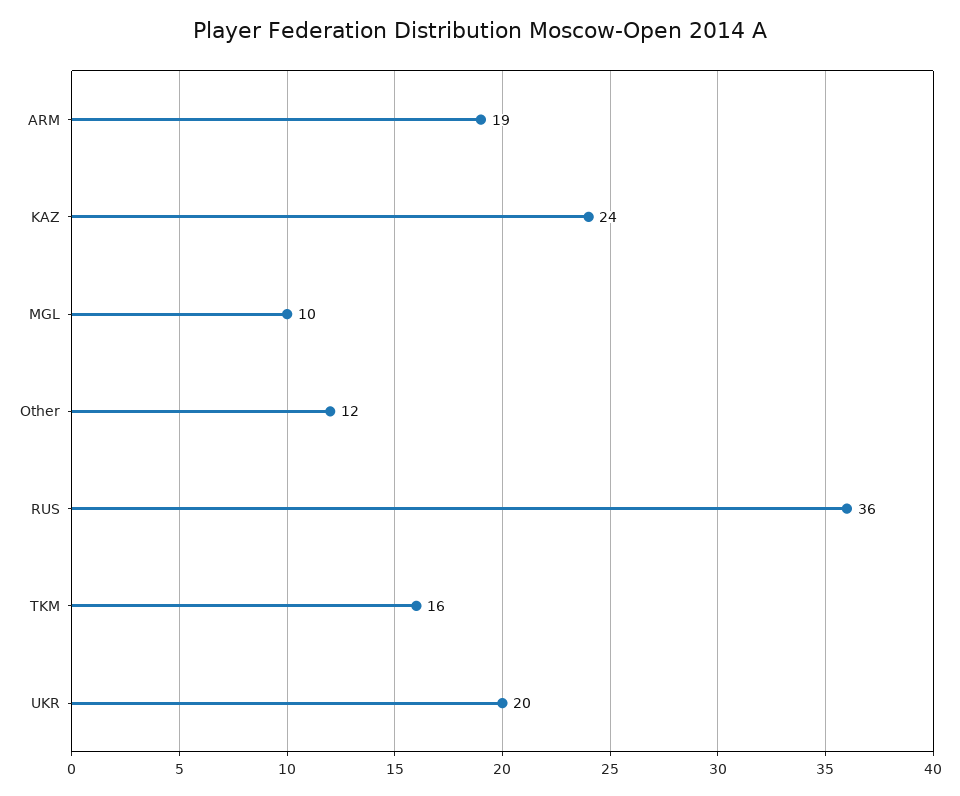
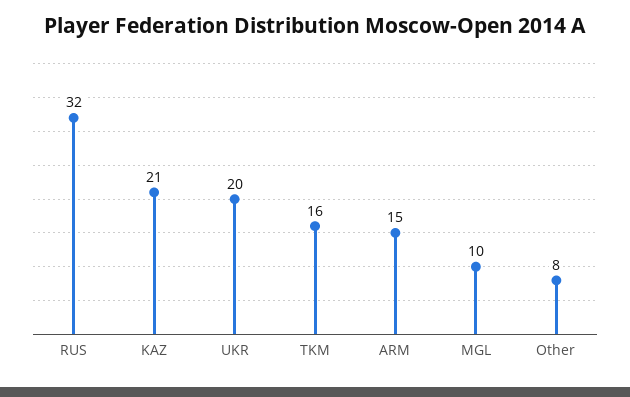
ARM: 19 -> 15
KAZ: 24 -> 21
Other: 12 -> 8
RUS: 36 -> 32

